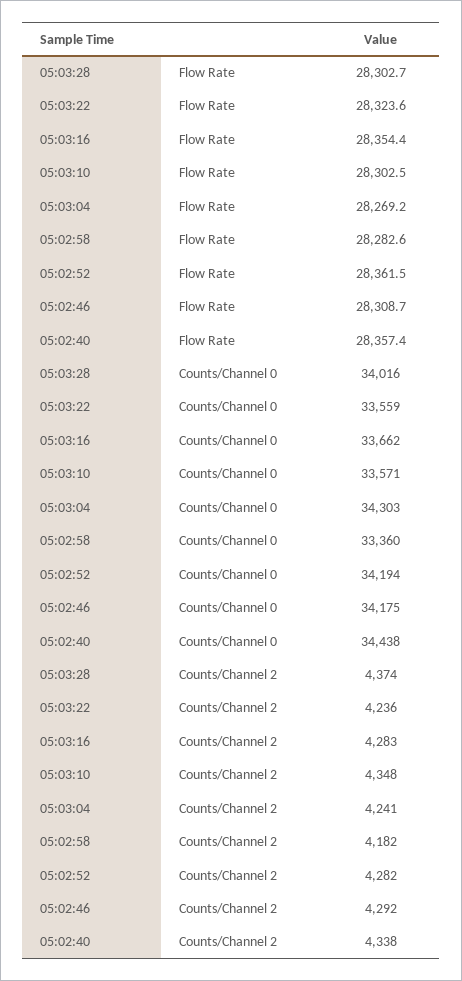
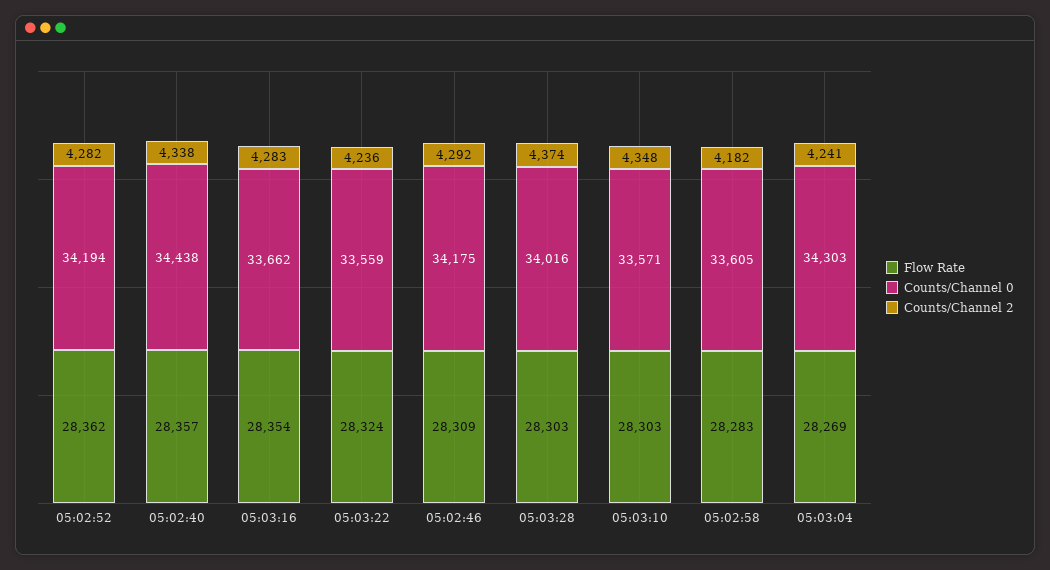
Counts/Channel 0, 05:02:58: 33360 -> 33605

